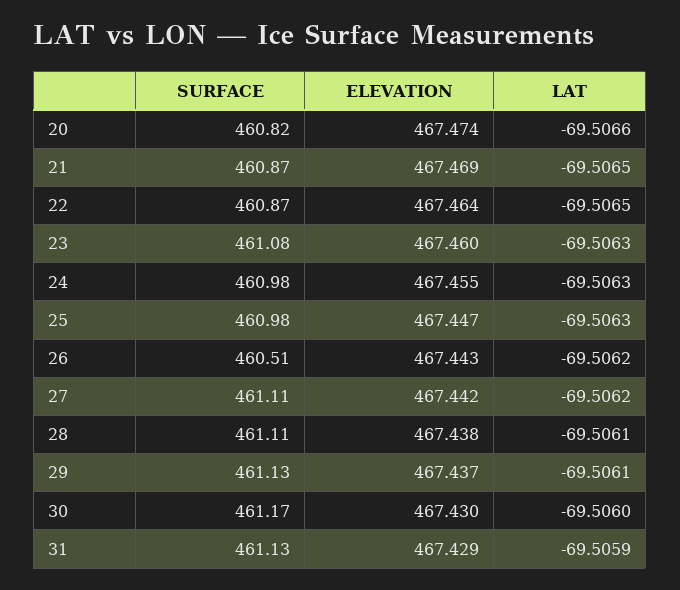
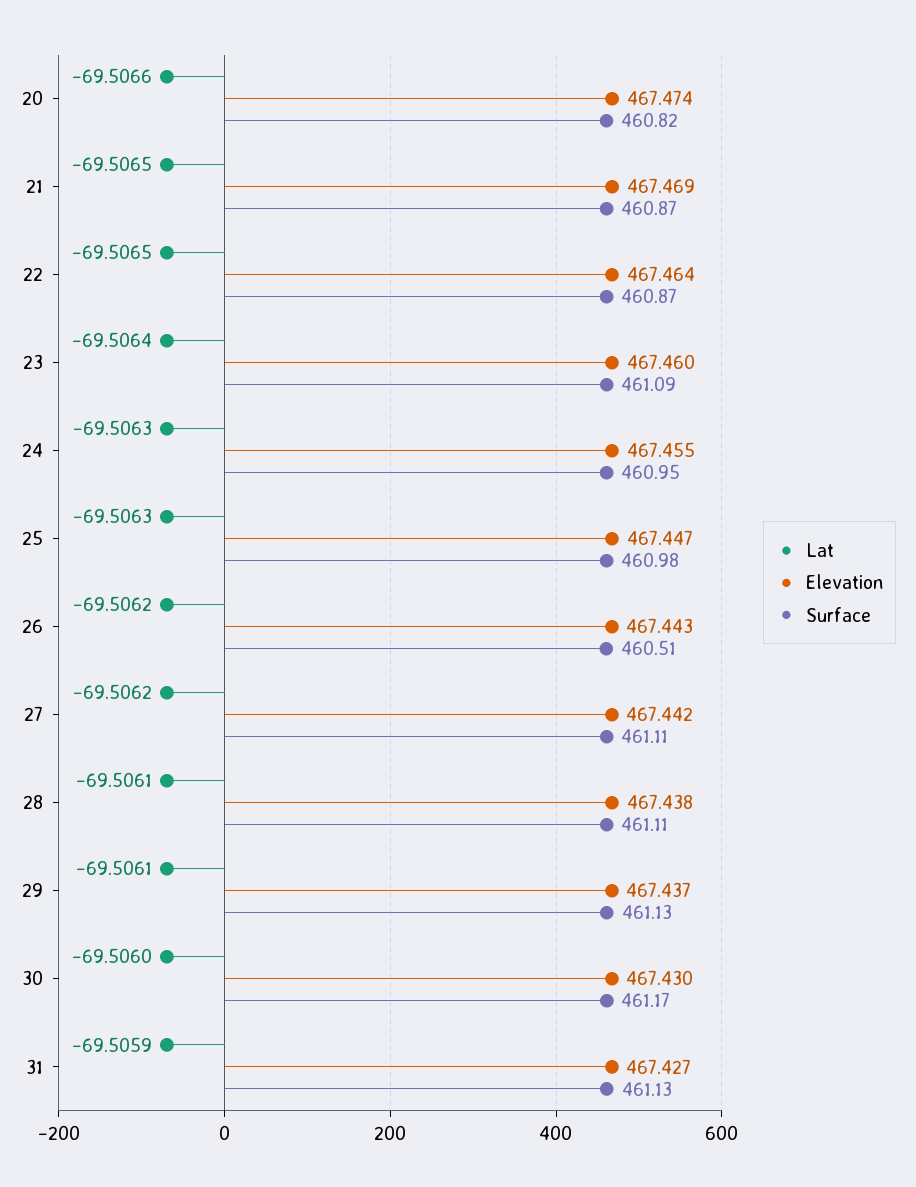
SURFACE, 23: 461.08 -> 461.09
LAT, 23: -69.5063 -> -69.5064
SURFACE, 24: 460.98 -> 460.95
ELEVATION, 31: 467.429 -> 467.427

